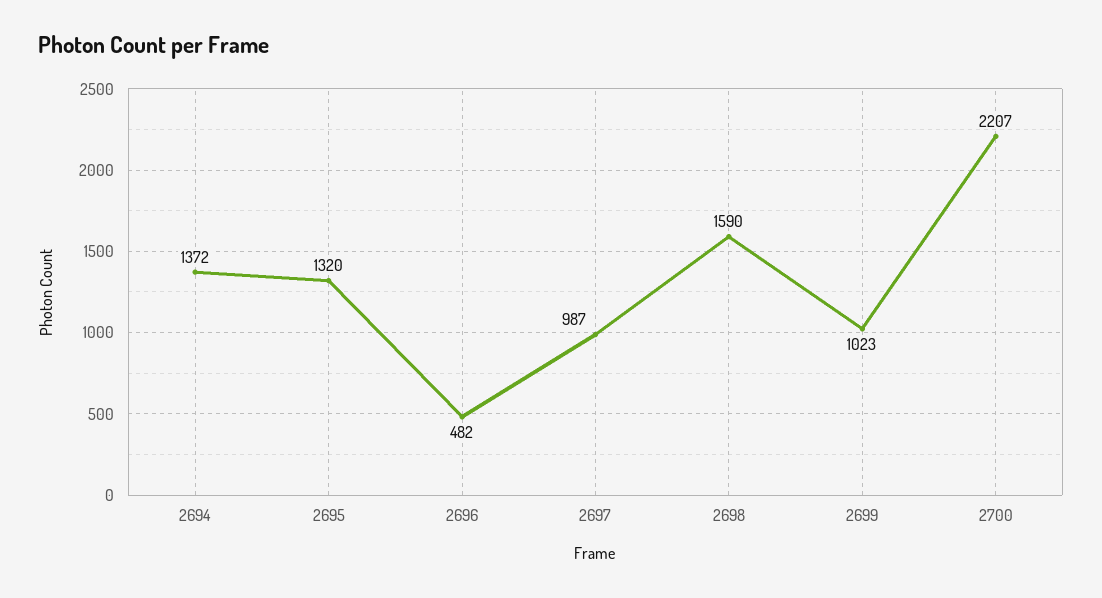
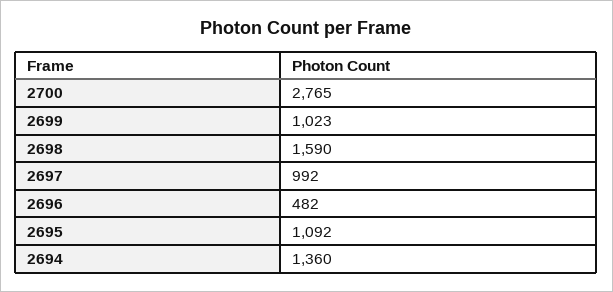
2694: 1372 -> 1360
2695: 1320 -> 1092
2697: 987 -> 992
2700: 2207 -> 2765

